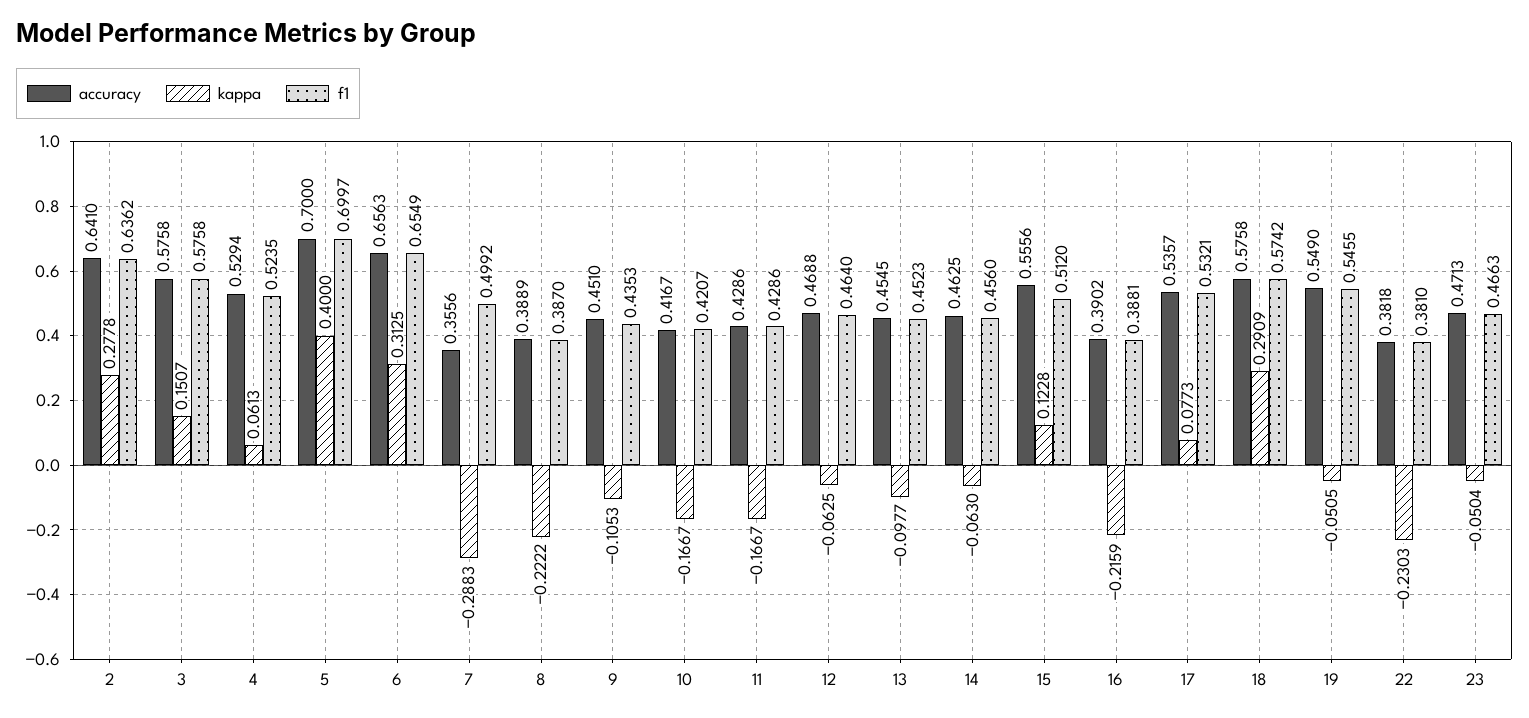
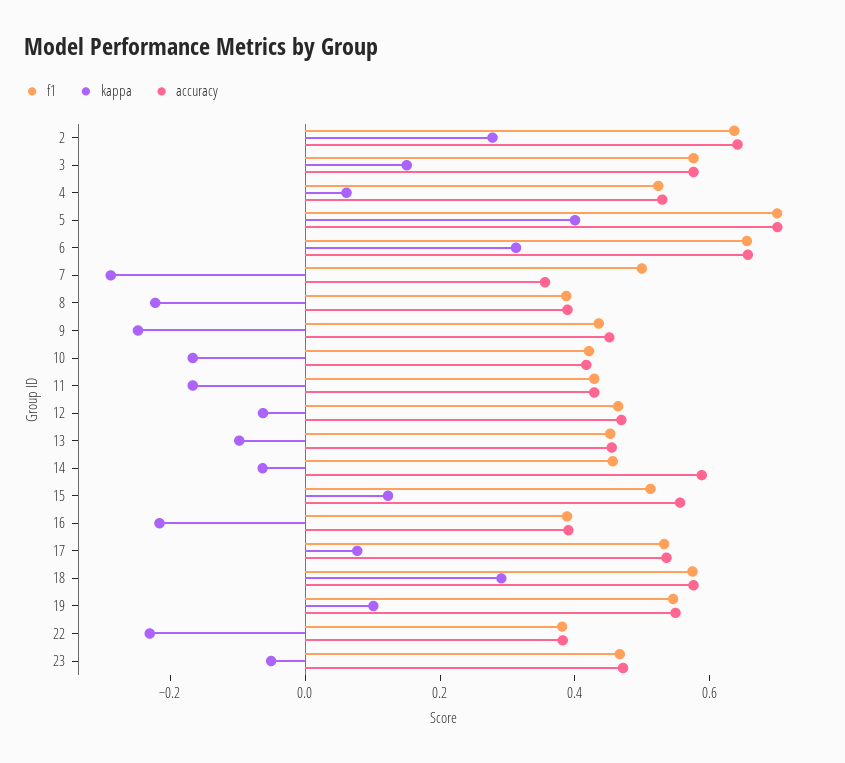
kappa, 9: -0.1053 -> -0.25
accuracy, 14: 0.4625 -> 0.6
kappa, 19: -0.0505 -> 0.1

